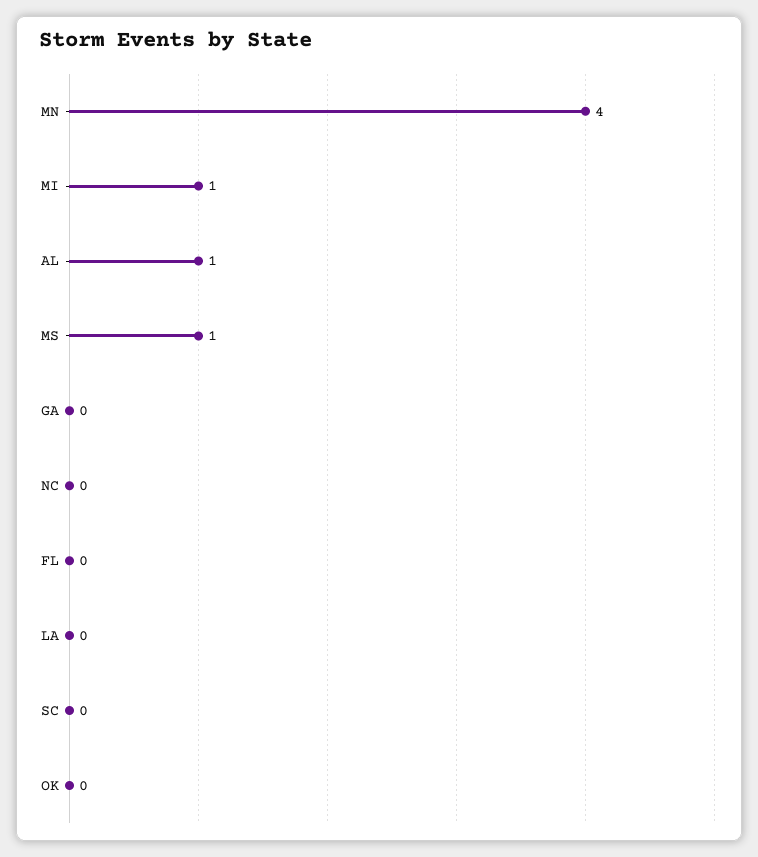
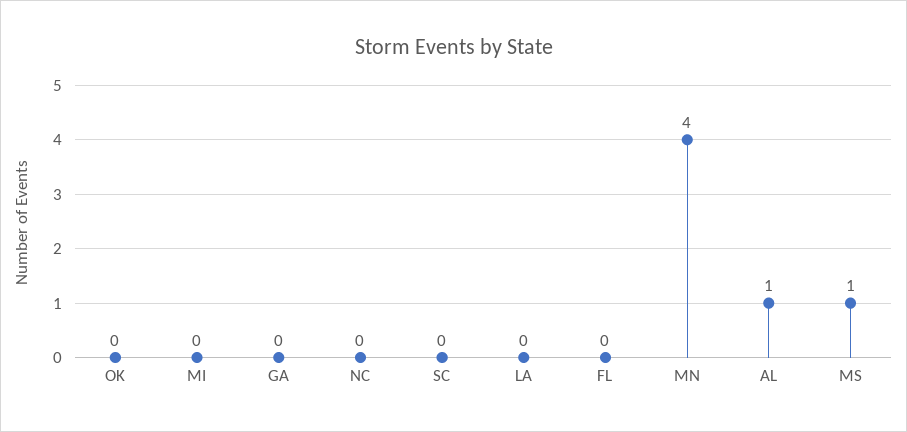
MI: 1 -> 0

